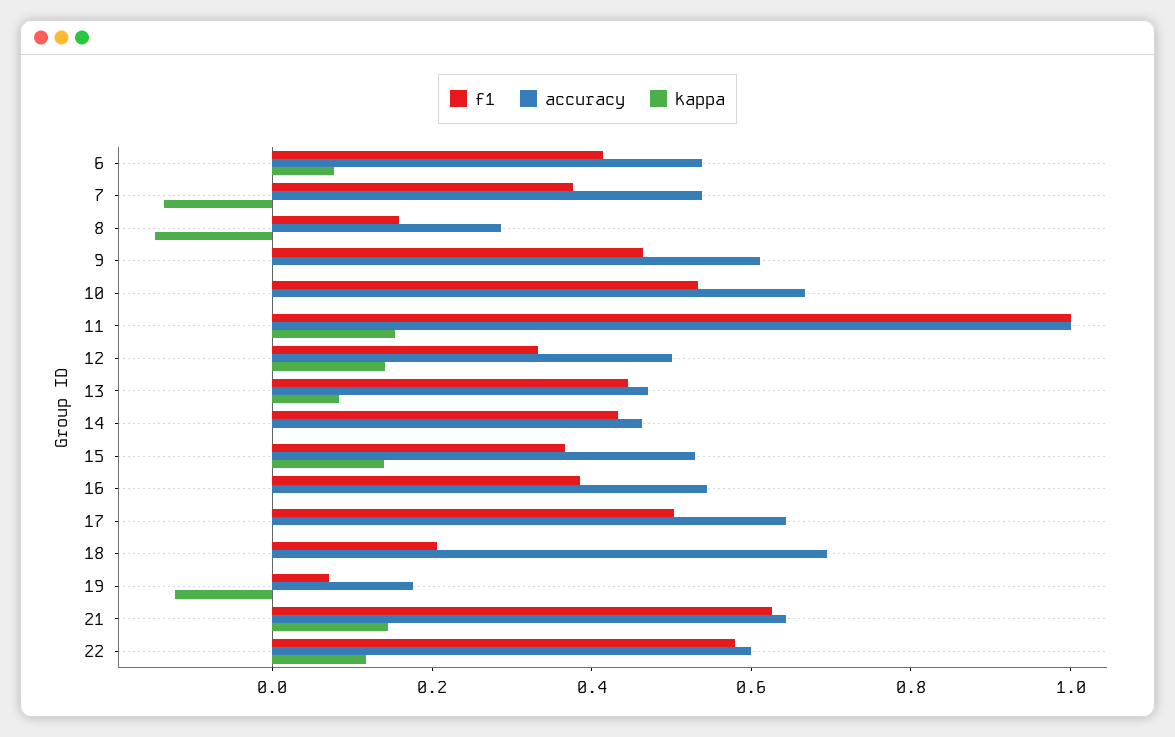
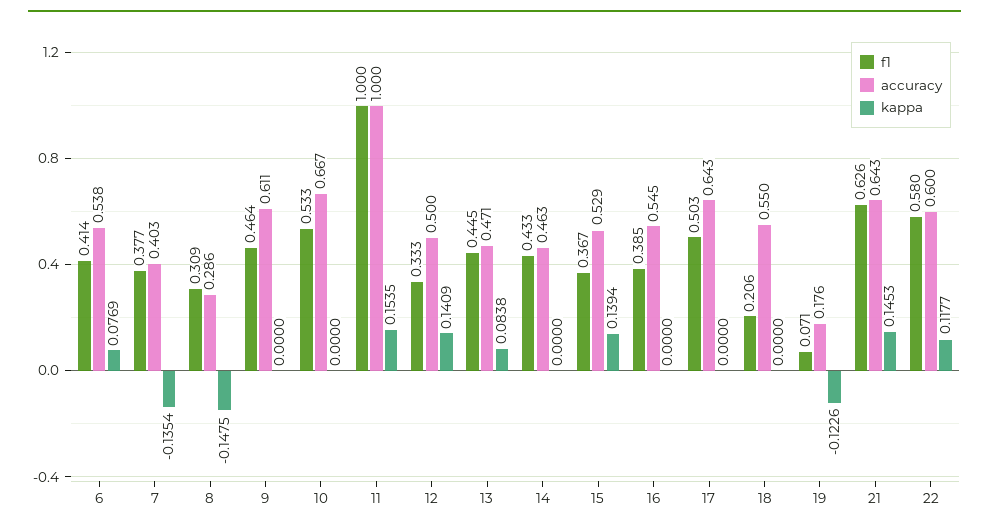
accuracy, 7: 0.55 -> 0.403
f1, 8: 0.15 -> 0.309
accuracy, 18: 0.7 -> 0.55

